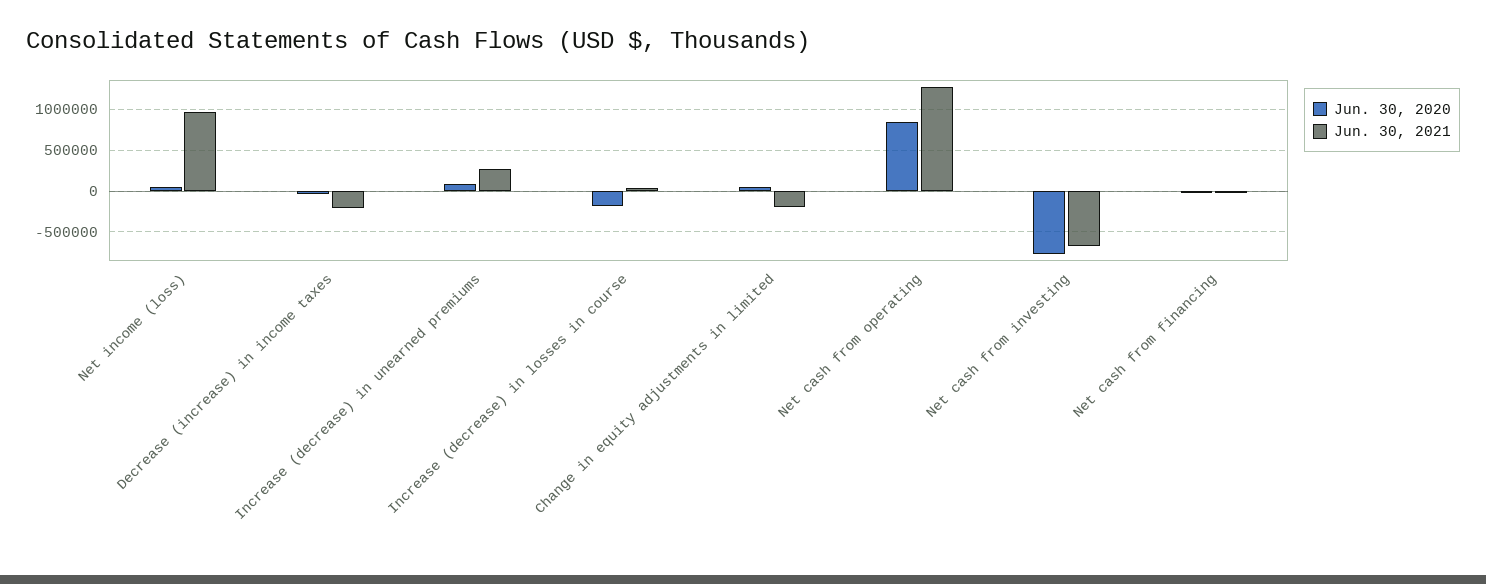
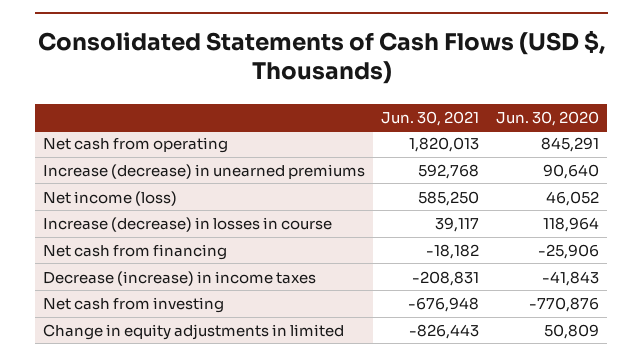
Jun. 30, 2021, Net income (loss): 1000000 -> 585250
Jun. 30, 2021, Increase (decrease) in unearned premiums: 300000 -> 592768
Jun. 30, 2020, Increase (decrease) in losses in course: -200000 -> 118964
Jun. 30, 2021, Change in equity adjustments in limited: -200000 -> -826443
Jun. 30, 2021, Net cash from operating: 1300000 -> 1820013

